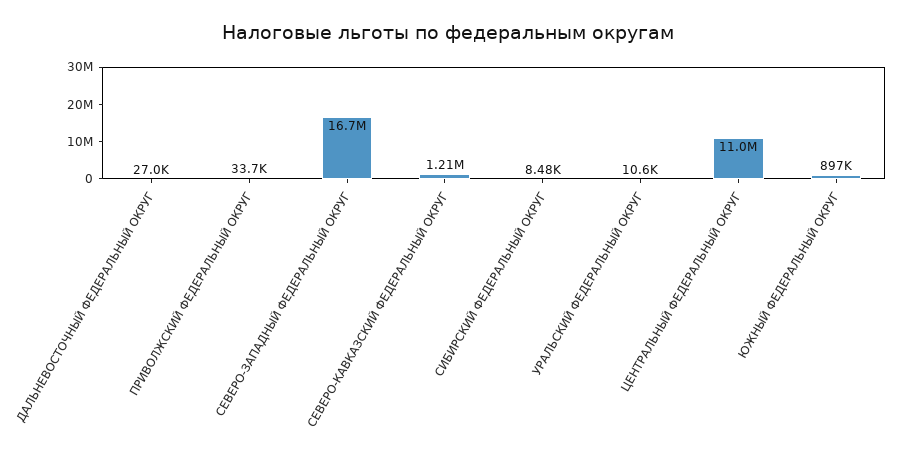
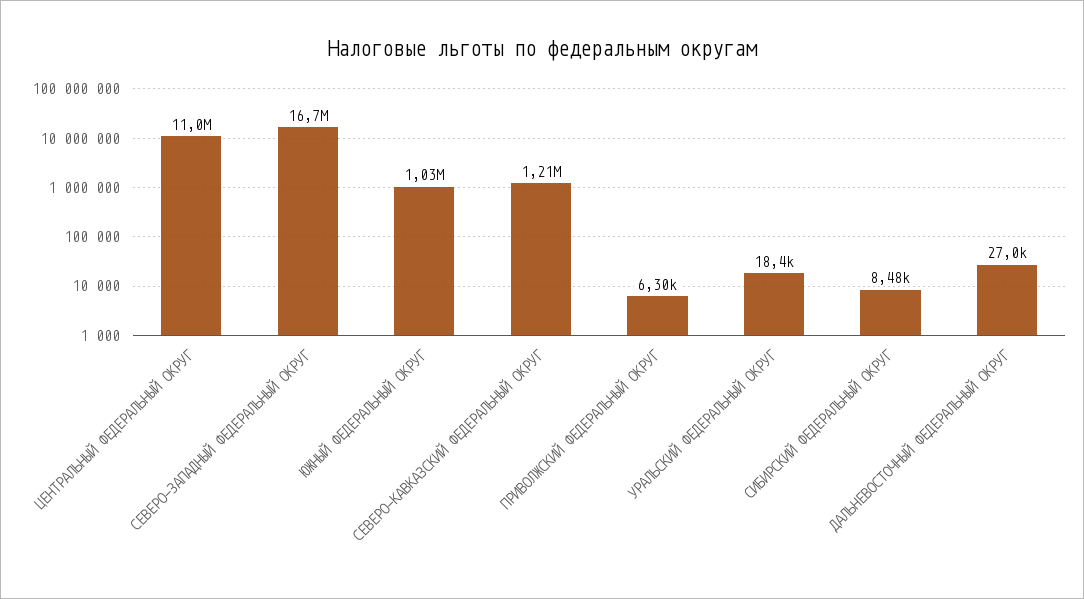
ПРИВОЛЖСКИЙ ФЕДЕРАЛЬНЫЙ ОКРУГ: 33700 -> 6300
УРАЛЬСКИЙ ФЕДЕРАЛЬНЫЙ ОКРУГ: 10600 -> 18400
ЮЖНЫЙ ФЕДЕРАЛЬНЫЙ ОКРУГ: 897000 -> 1030000

